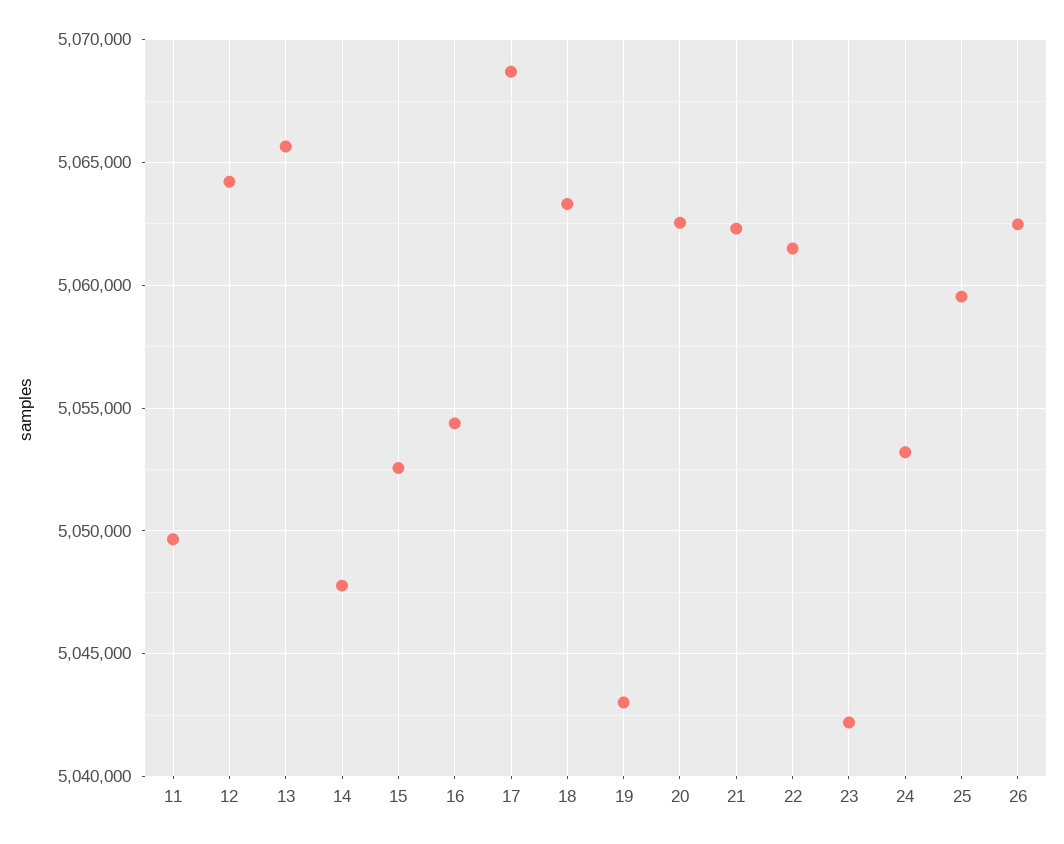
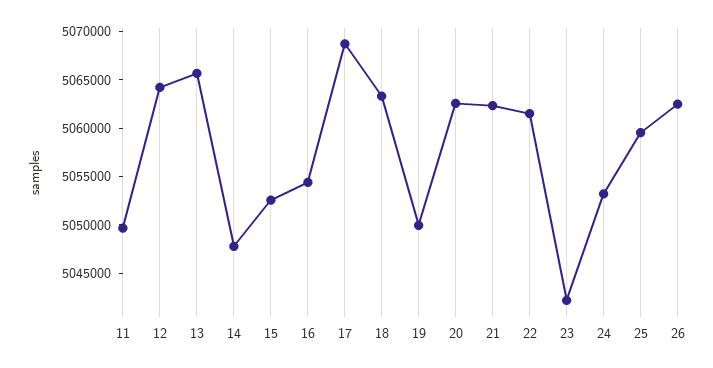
19: 5043000 -> 5050000

